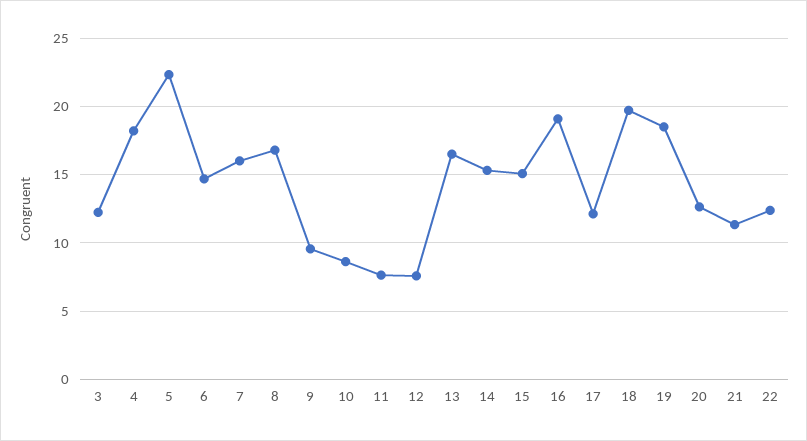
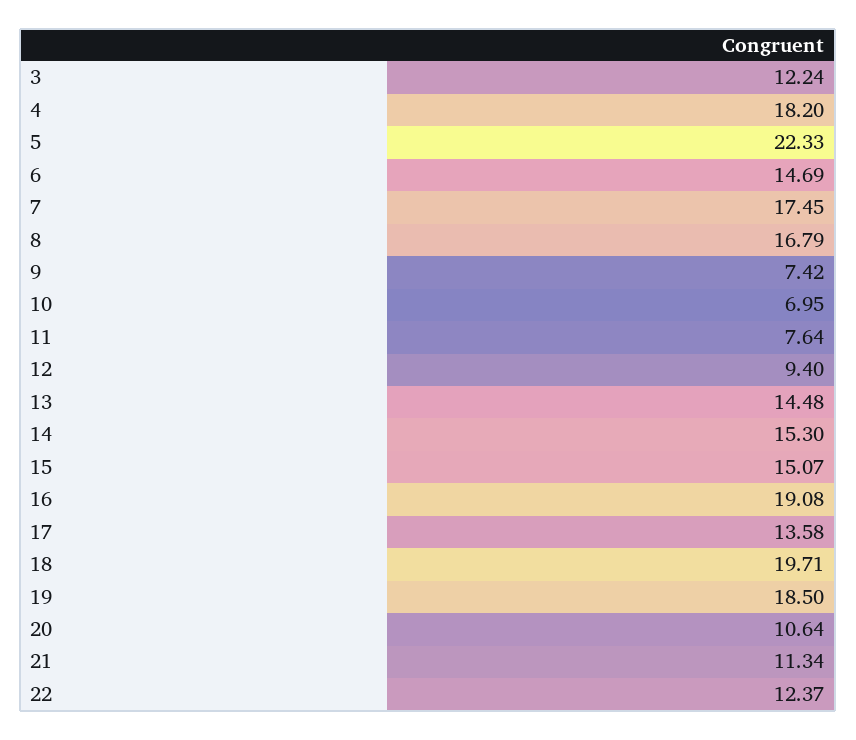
7: 16 -> 17.45
9: 9.5 -> 7.42
10: 8.5 -> 6.95
12: 7.5 -> 9.4
13: 16.5 -> 14.48
17: 12 -> 13.58
20: 12.5 -> 10.64

